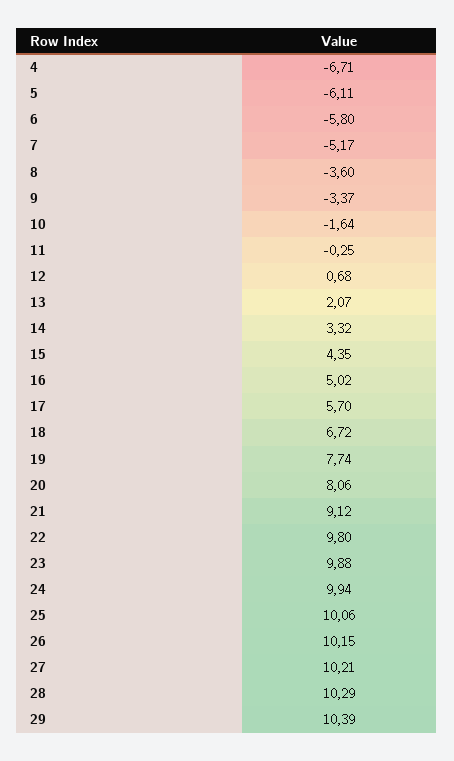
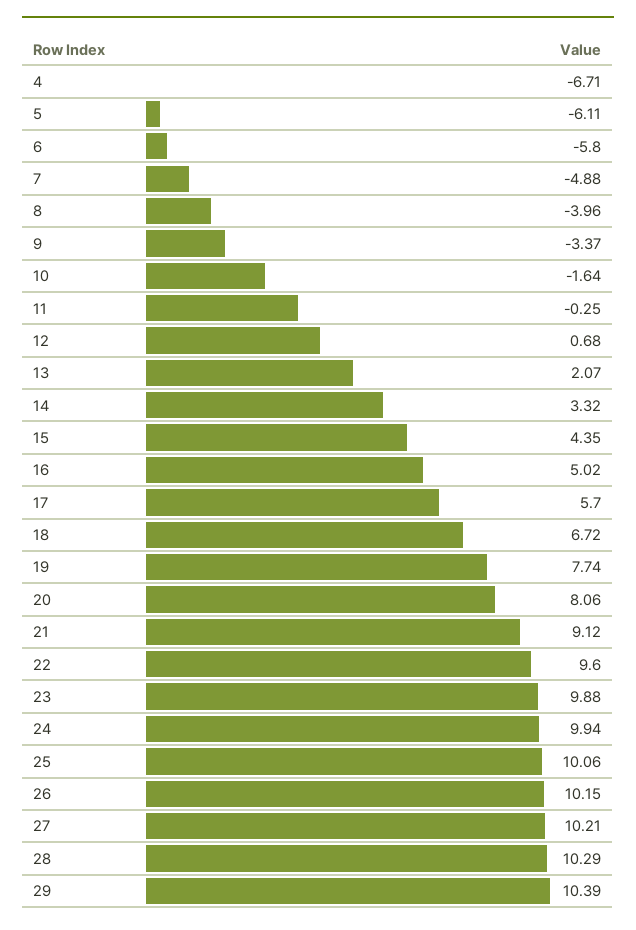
7: -5.17 -> -4.88
8: -3.6 -> -3.96
22: 9.8 -> 9.6

